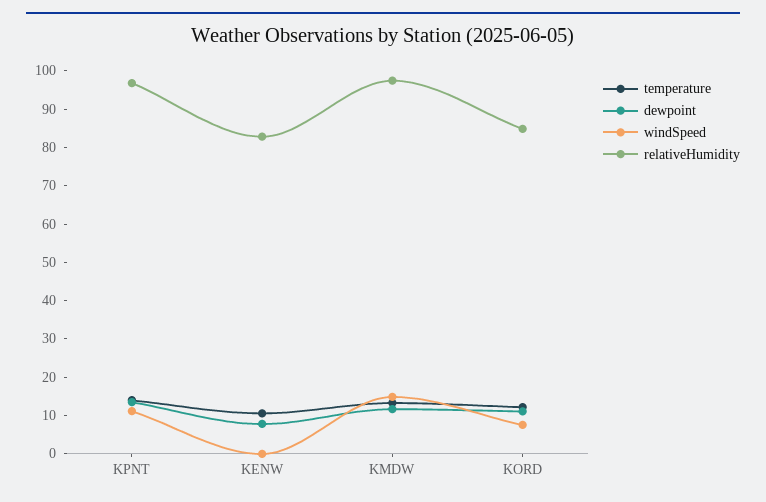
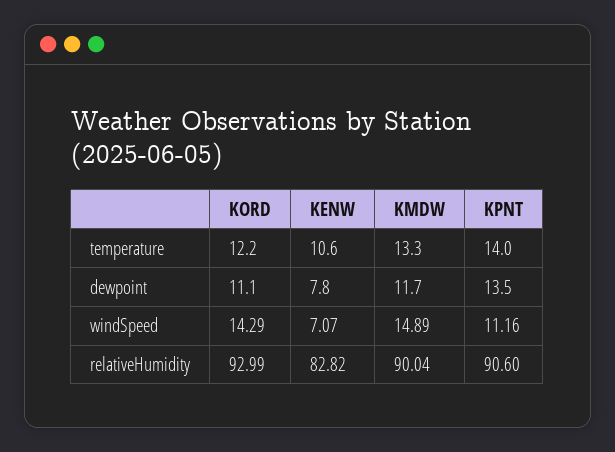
relativeHumidity, KPNT: 97.5 -> 90.6
windSpeed, KENW: 0 -> 7.07
relativeHumidity, KMDW: 97.5 -> 90.04
windSpeed, KORD: 7.5 -> 14.29
relativeHumidity, KORD: 85 -> 92.99

